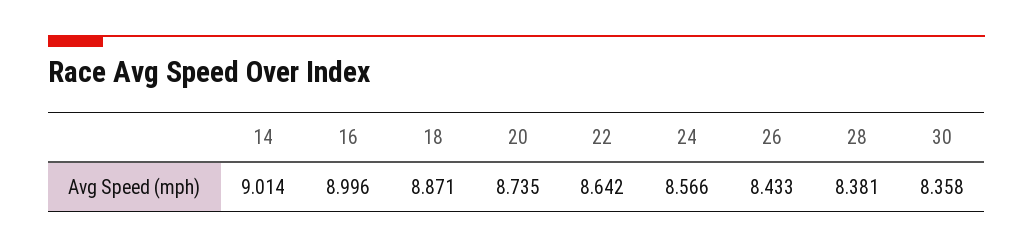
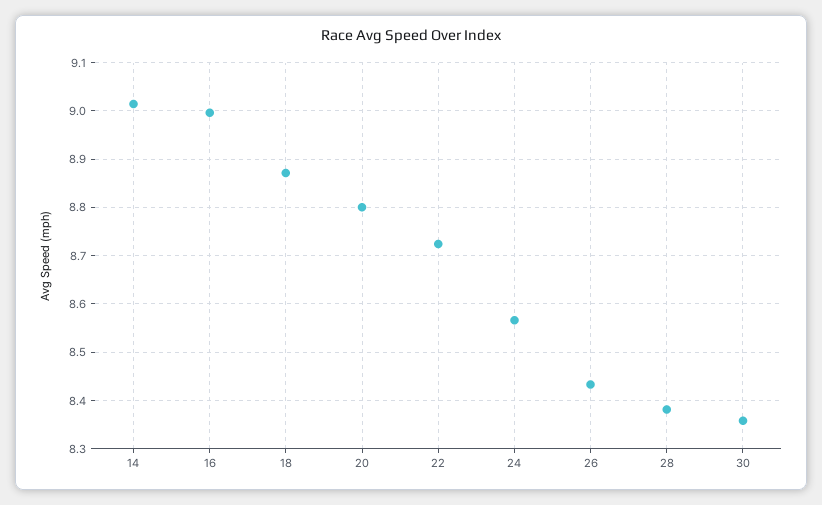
20: 8.735 -> 8.8
22: 8.642 -> 8.72

